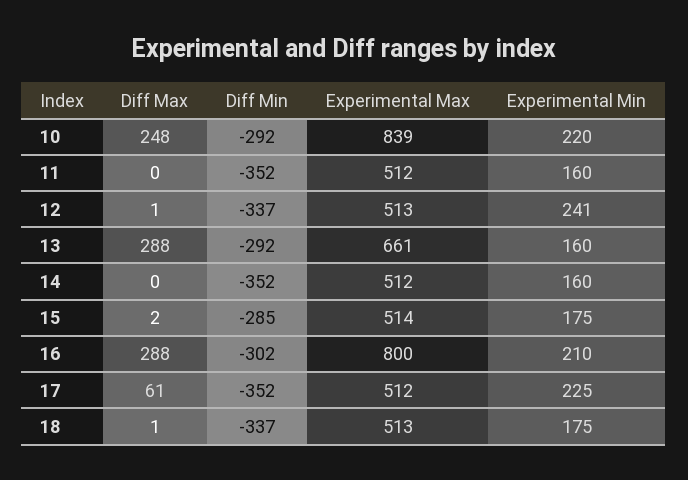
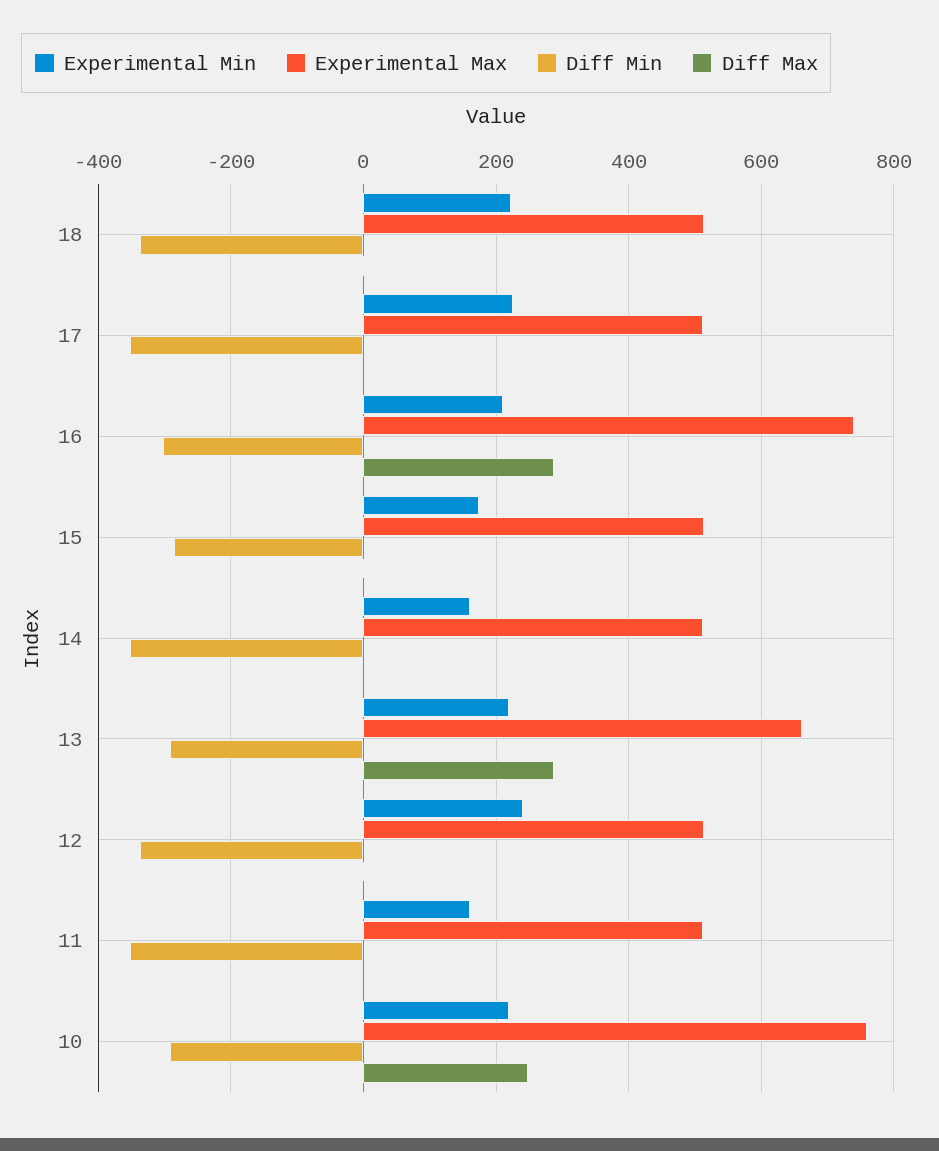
Experimental Max, 10: 839 -> 760
Experimental Min, 13: 160 -> 220
Experimental Max, 16: 800 -> 740
Diff Max, 17: 61 -> 0
Experimental Min, 18: 175 -> 220

